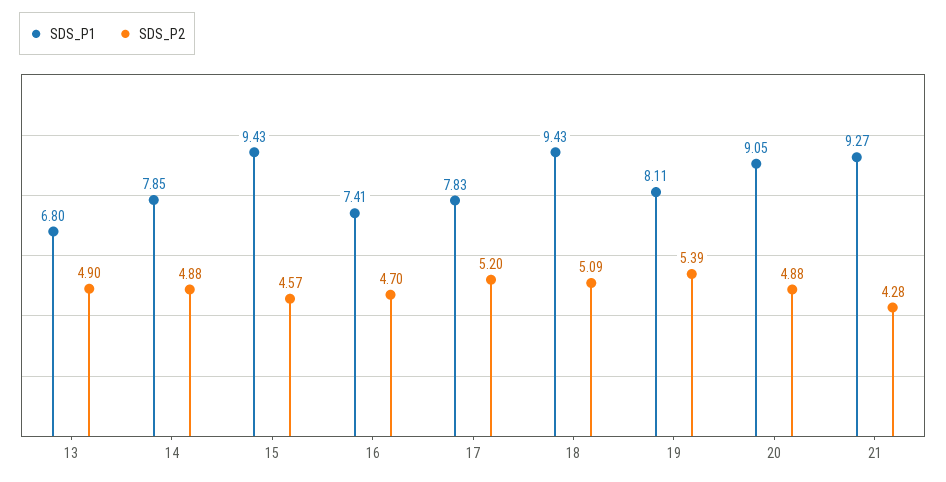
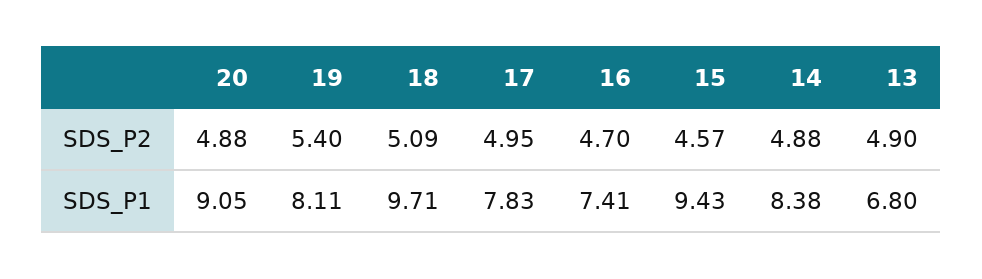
SDS_P1, 14: 7.85 -> 8.38
SDS_P2, 17: 5.2 -> 4.95
SDS_P1, 18: 9.43 -> 9.71
SDS_P2, 19: 5.39 -> 5.4
SDS_P1, 21: 9.27 -> none
SDS_P2, 21: 4.28 -> none

